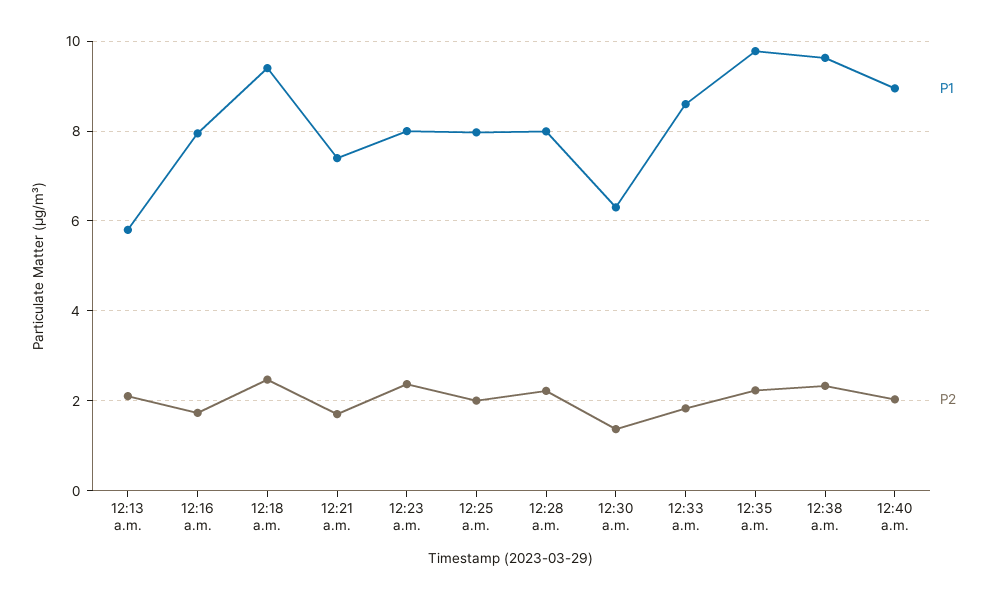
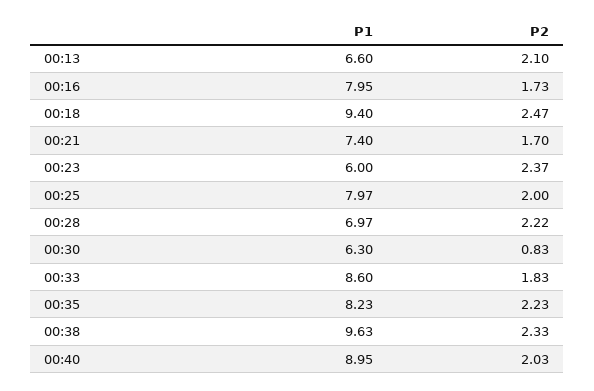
P1, 12:13 a.m.: 5.8 -> 6.6
P1, 12:23 a.m.: 8 -> 6
P1, 12:28 a.m.: 8 -> 6.97
P2, 12:30 a.m.: 1.4 -> 0.83
P1, 12:35 a.m.: 9.8 -> 8.23

